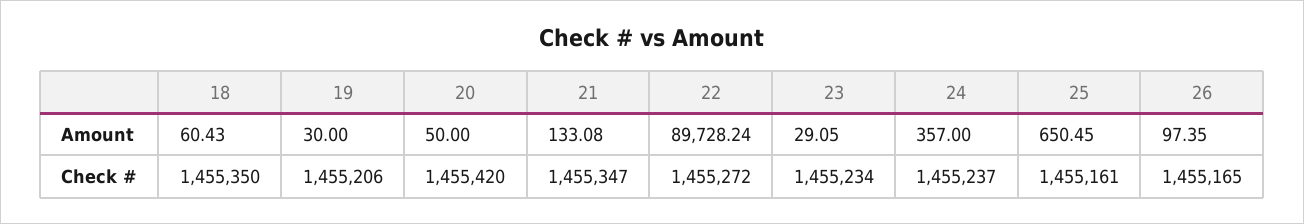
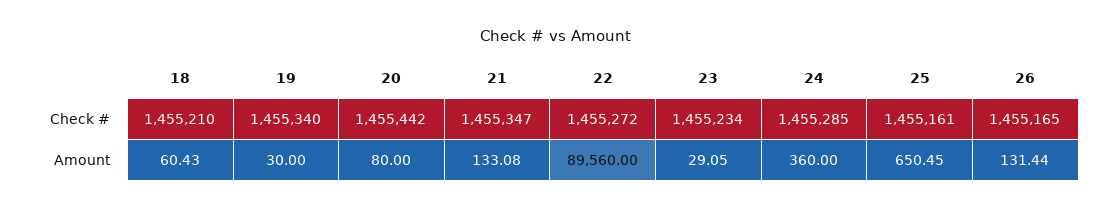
20, Amount: 50 -> 80
22, Amount: 89728.24 -> 89560
24, Amount: 357 -> 360
26, Amount: 97.35 -> 131.44
18, Check #: 1455350 -> 1455210
19, Check #: 1455206 -> 1455340
20, Check #: 1455420 -> 1455442
24, Check #: 1455237 -> 1455285

